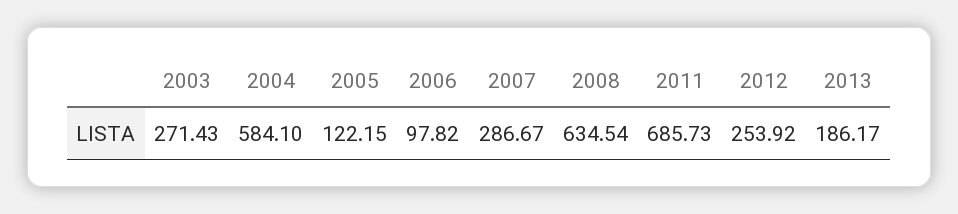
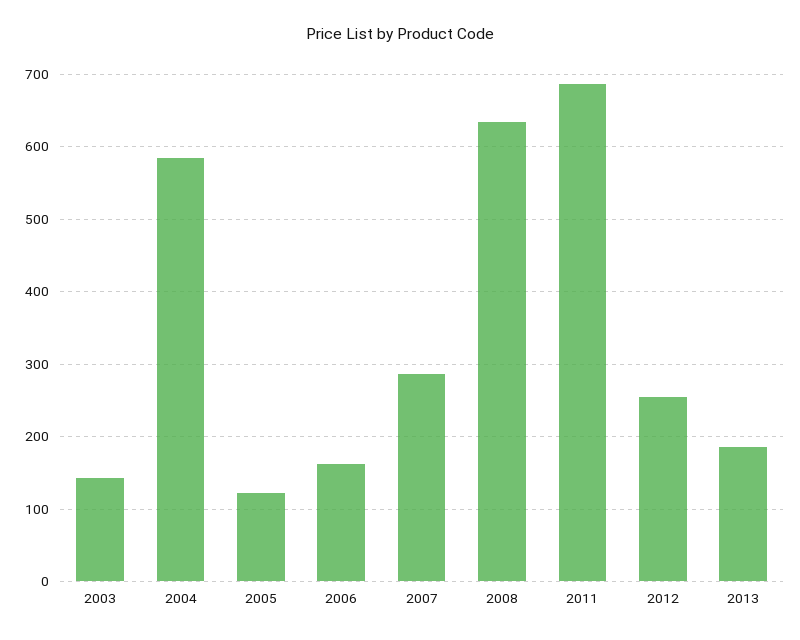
2003: 271.43 -> 140
2006: 97.82 -> 160

